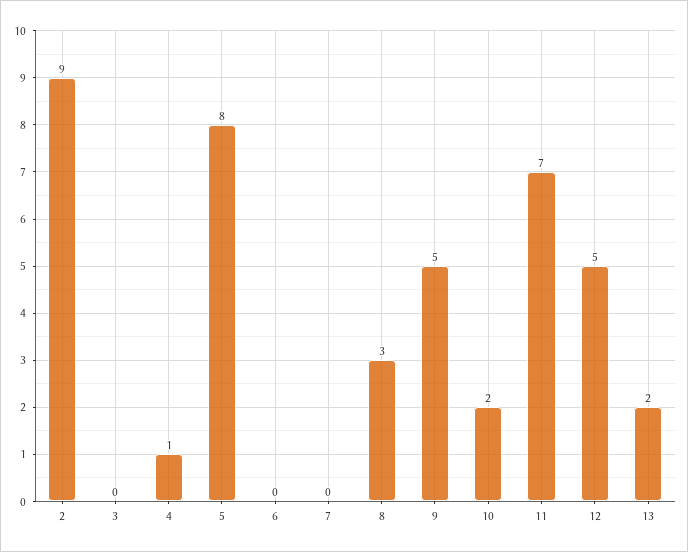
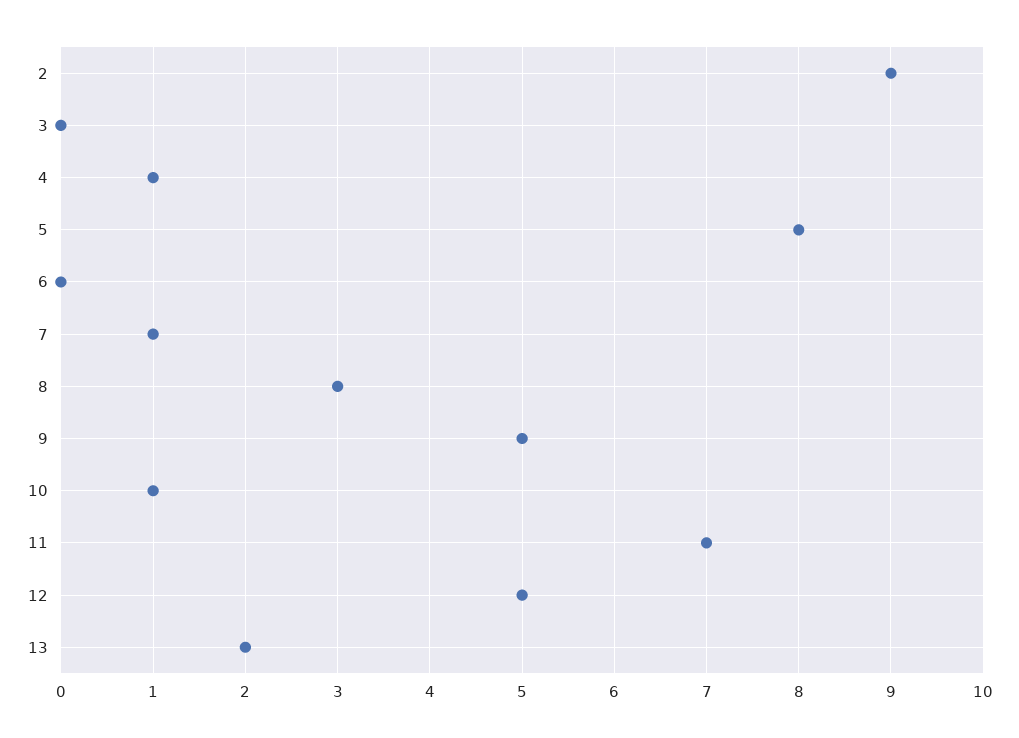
7: 0 -> 1
10: 2 -> 1

